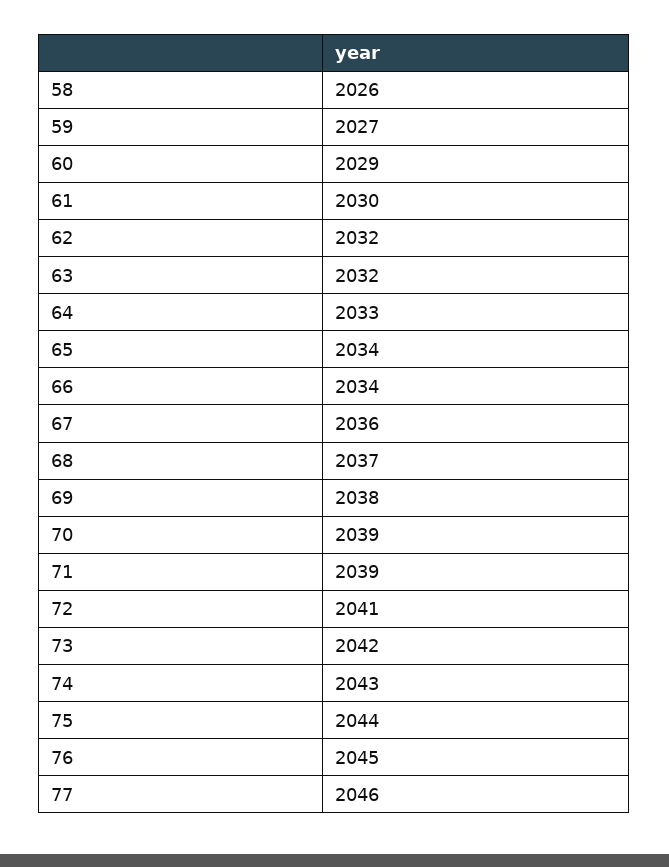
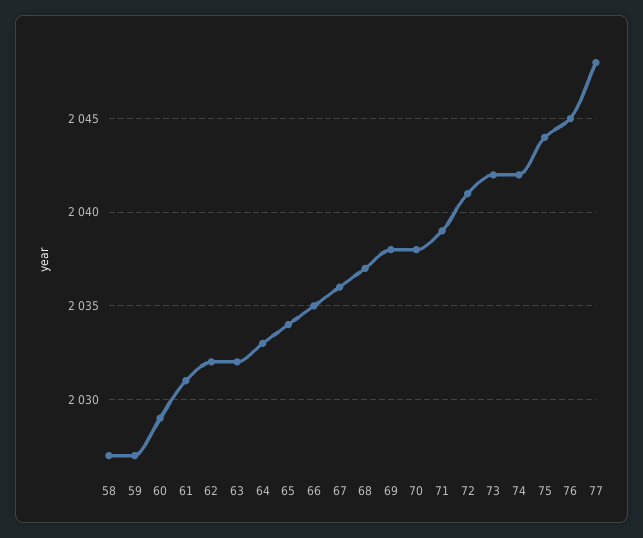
58: 2026 -> 2027
61: 2030 -> 2031
66: 2034 -> 2035
70: 2039 -> 2038
74: 2043 -> 2042
77: 2046 -> 2048

